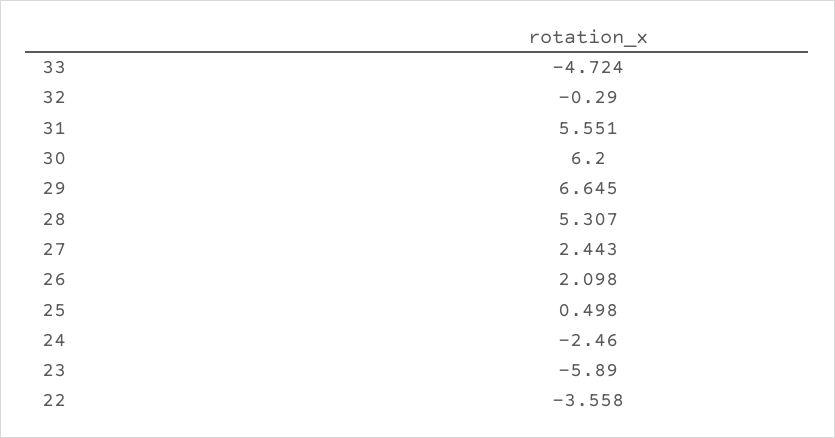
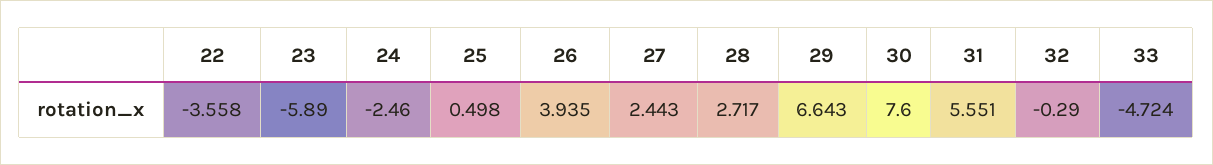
30: 6.2 -> 7.6
29: 6.645 -> 6.643
28: 5.307 -> 2.717
26: 2.098 -> 3.935

